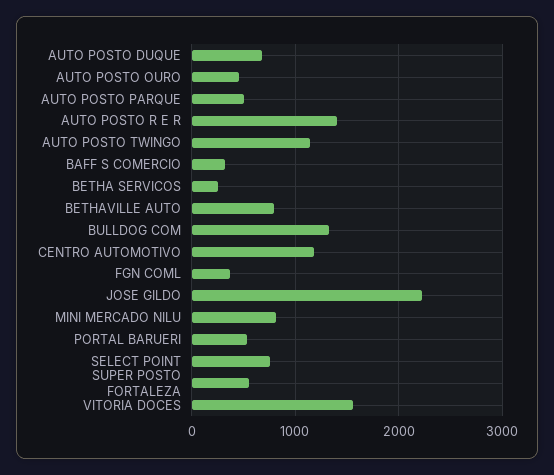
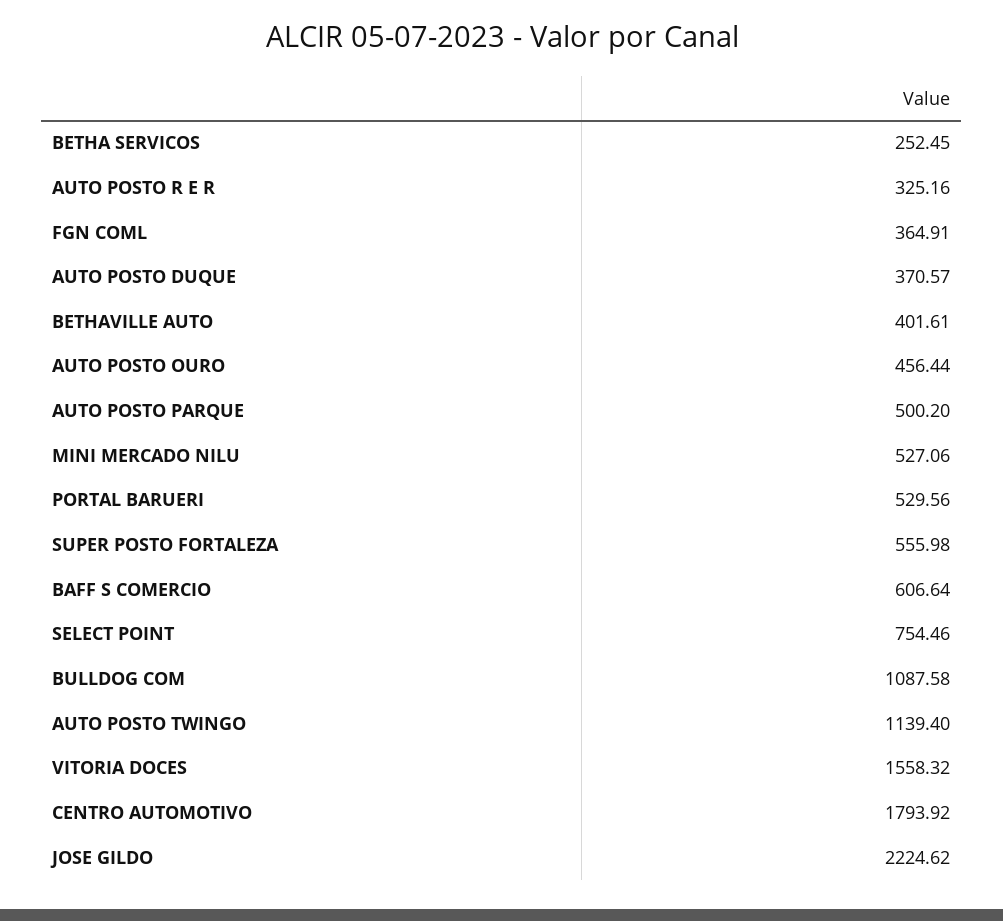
AUTO POSTO DUQUE: 700 -> 370.57
AUTO POSTO R E R: 1400 -> 325.16
BAFF S COMERCIO: 300 -> 606.64
BETHAVILLE AUTO: 800 -> 401.61
BULLDOG COM: 1300 -> 1087.58
CENTRO AUTOMOTIVO: 1200 -> 1793.92
MINI MERCADO NILU: 800 -> 527.06

